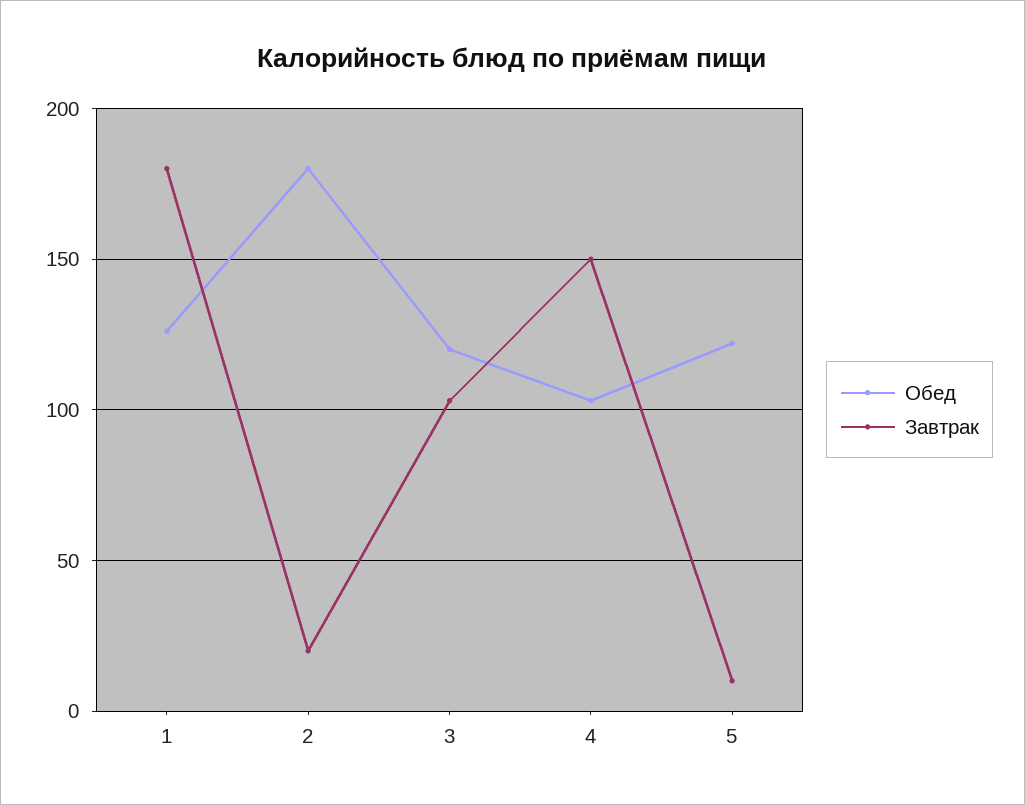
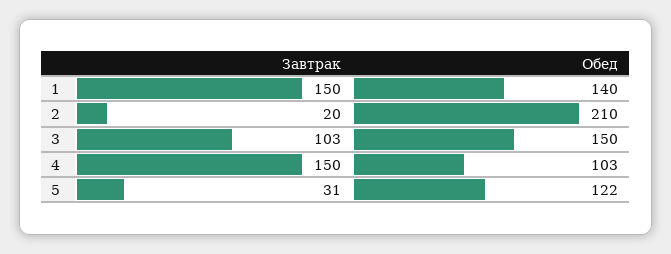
Обед, 1: 125 -> 140
Завтрак, 1: 180 -> 150
Обед, 2: 180 -> 210
Обед, 3: 120 -> 150
Завтрак, 5: 10 -> 31

